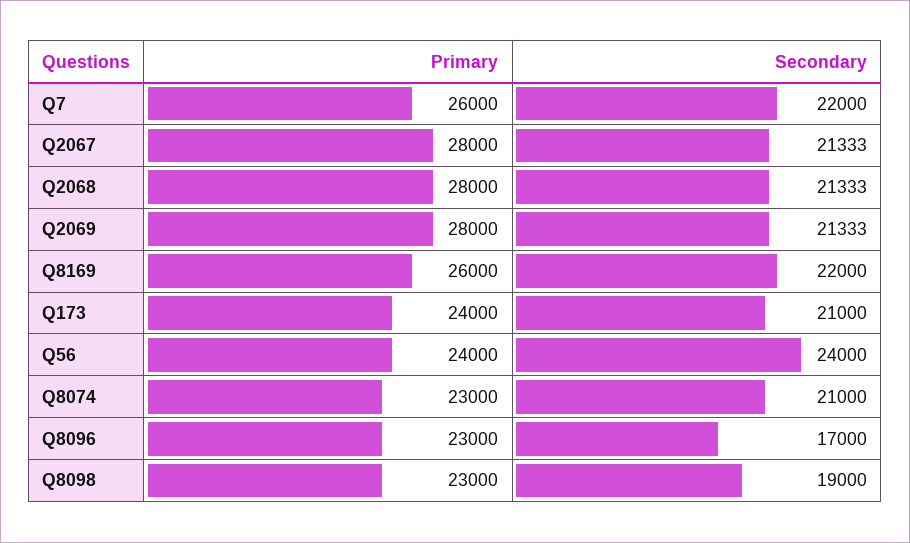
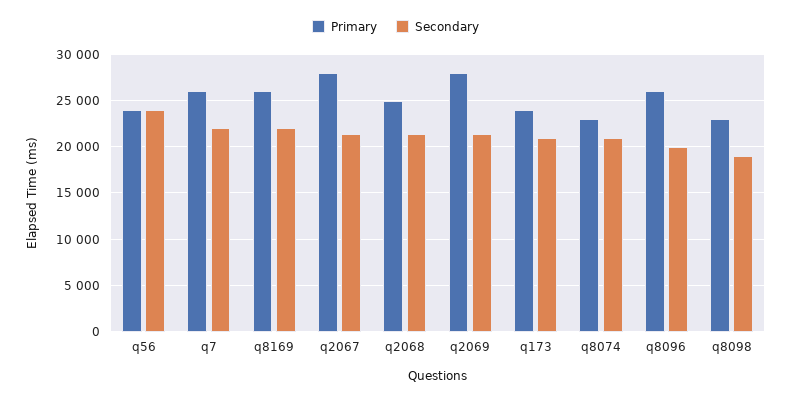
Primary, Q2068: 28000 -> 25000
Primary, Q8096: 23000 -> 26000
Secondary, Q8096: 17000 -> 20000

